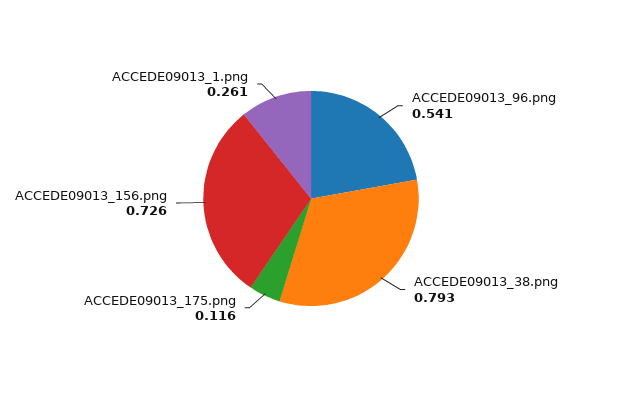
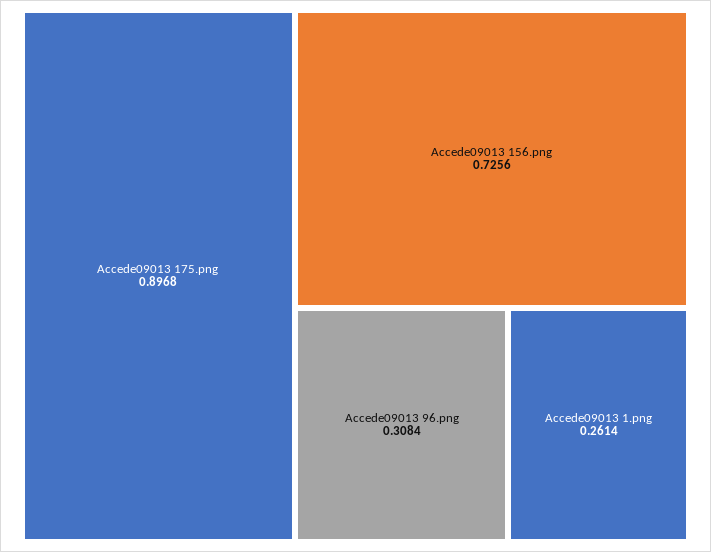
ACCEDE09013_96.png: 0.541 -> 0.3084
ACCEDE09013_38.png: 0.793 -> none
ACCEDE09013_175.png: 0.116 -> 0.8968

